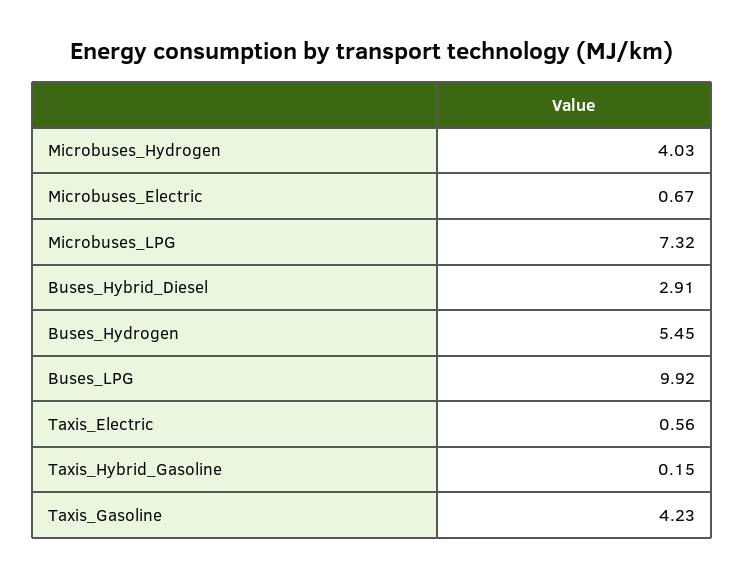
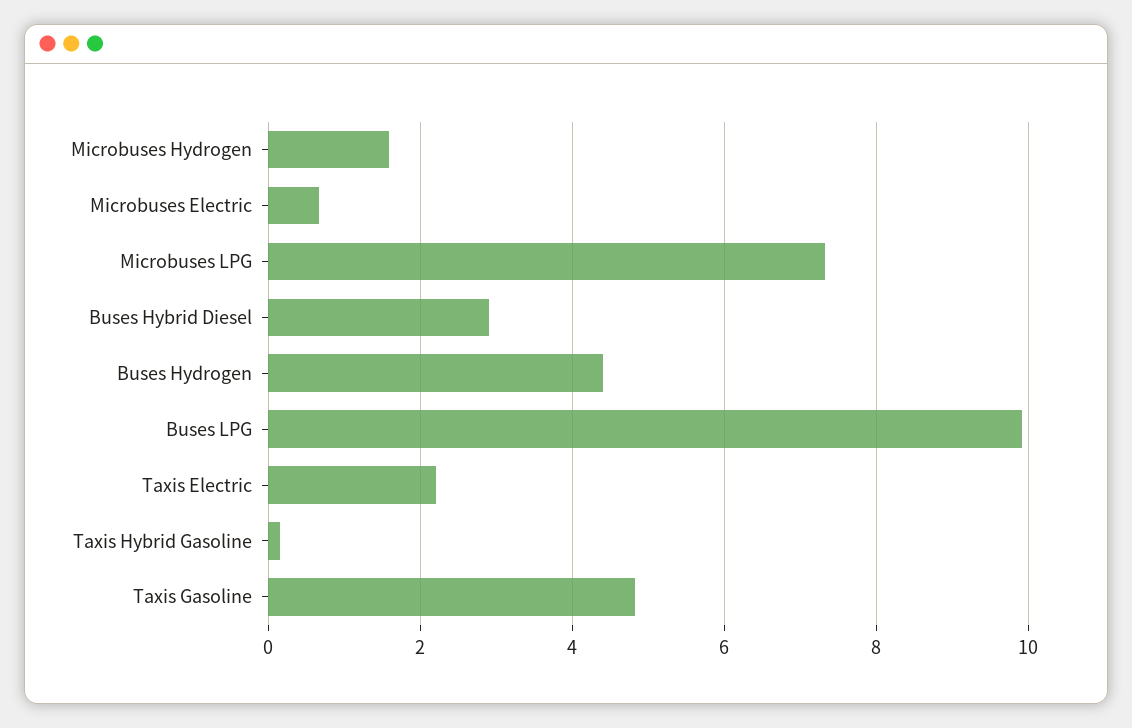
Microbuses_Hydrogen: 4.03 -> 1.6
Buses_Hydrogen: 5.45 -> 4.4
Taxis_Electric: 0.56 -> 2.2
Taxis_Gasoline: 4.23 -> 4.8

